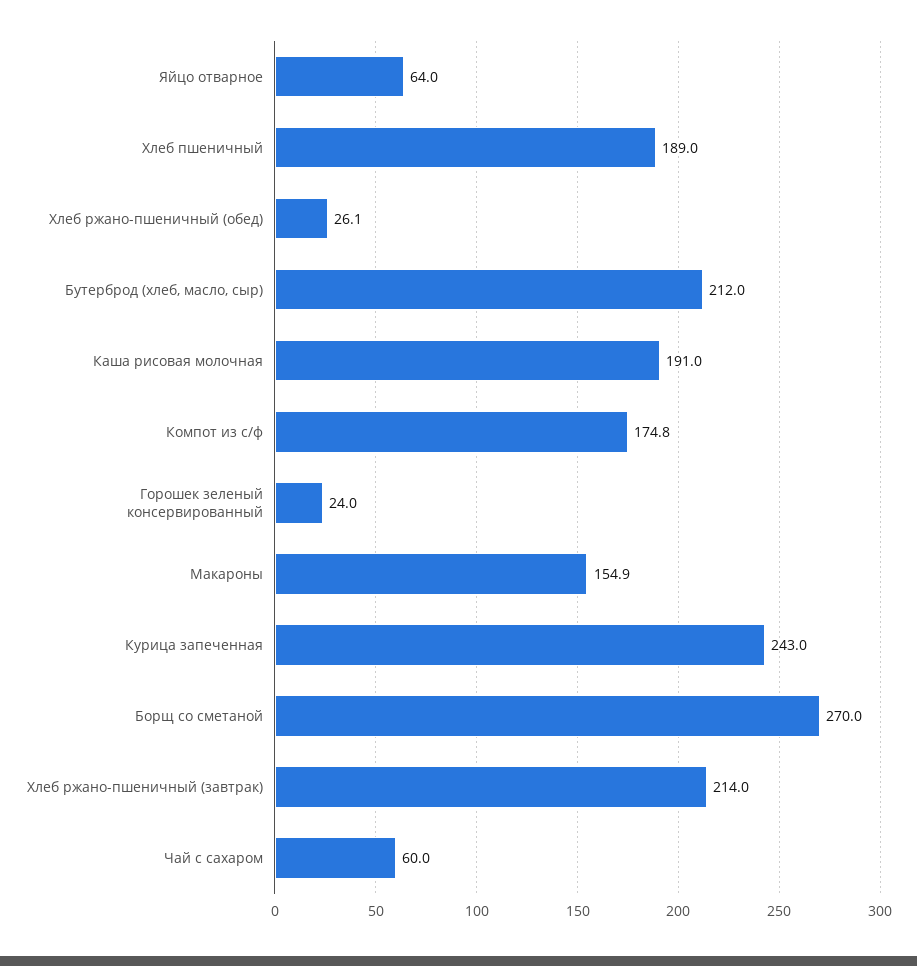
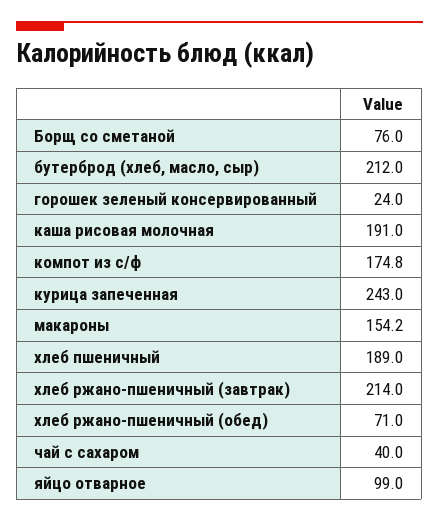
Яйцо отварное: 64 -> 99
Хлеб ржано-пшеничный (обед): 26.1 -> 71
Макароны: 154.9 -> 154.2
Борщ со сметаной: 270 -> 76
Чай с сахаром: 60 -> 40

